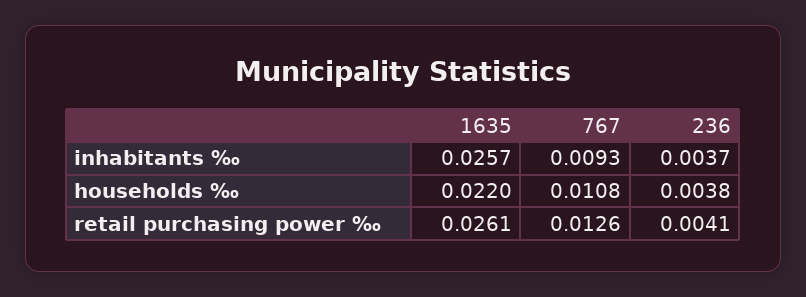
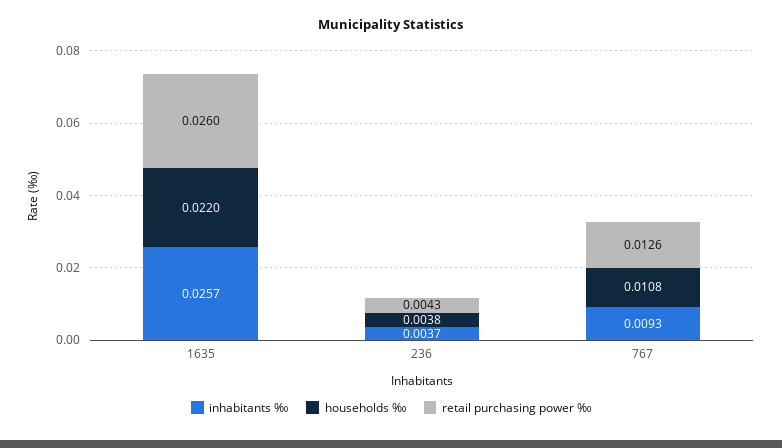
retail purchasing power ‰, 1635: 0.0261 -> 0.026
retail purchasing power ‰, 236: 0.0041 -> 0.0043

